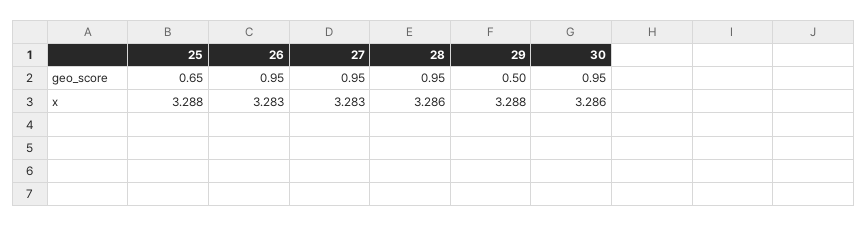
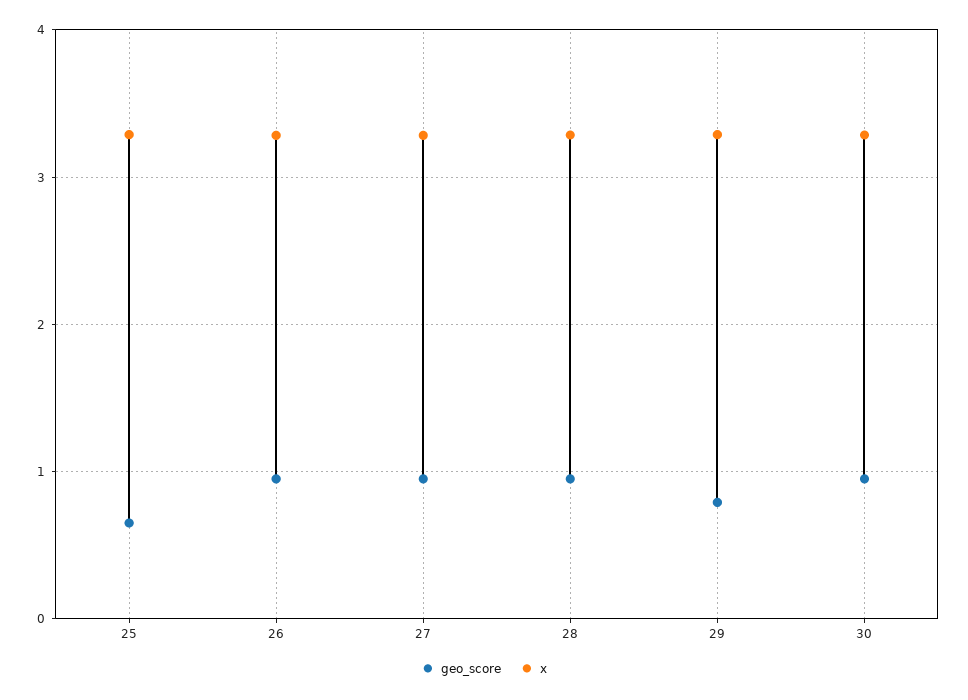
geo_score, 29: 0.5 -> 0.8

